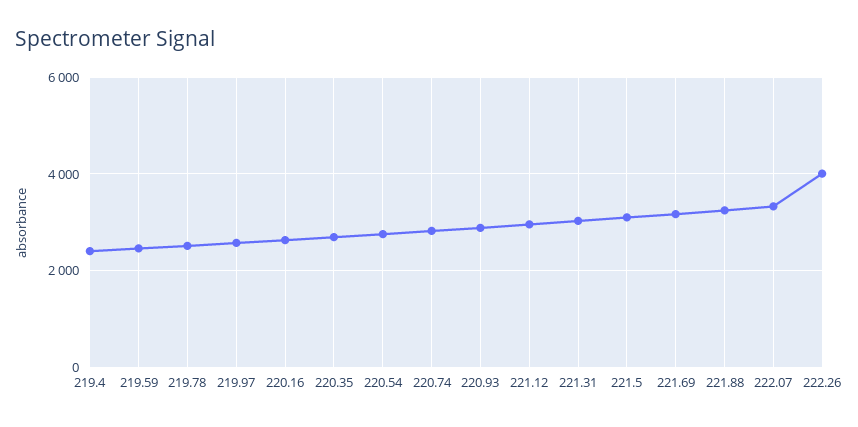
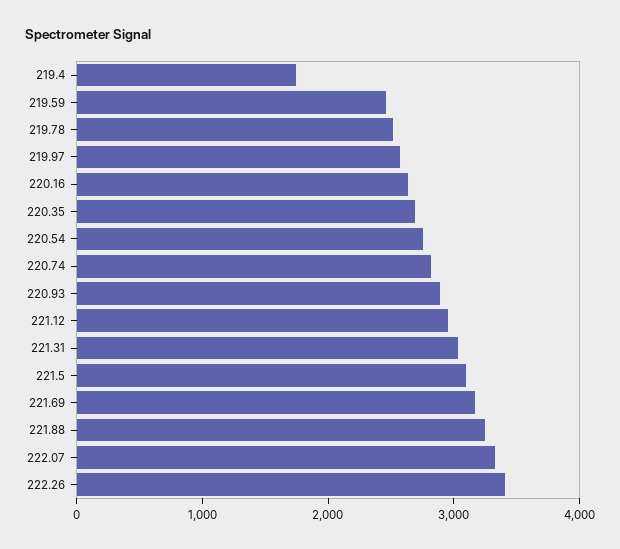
219.4: 2400 -> 1800
222.26: 4000 -> 3400

